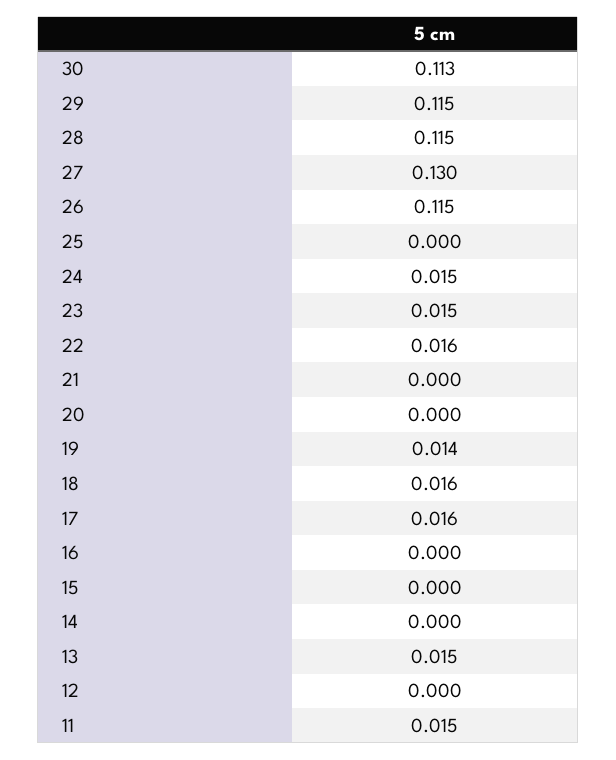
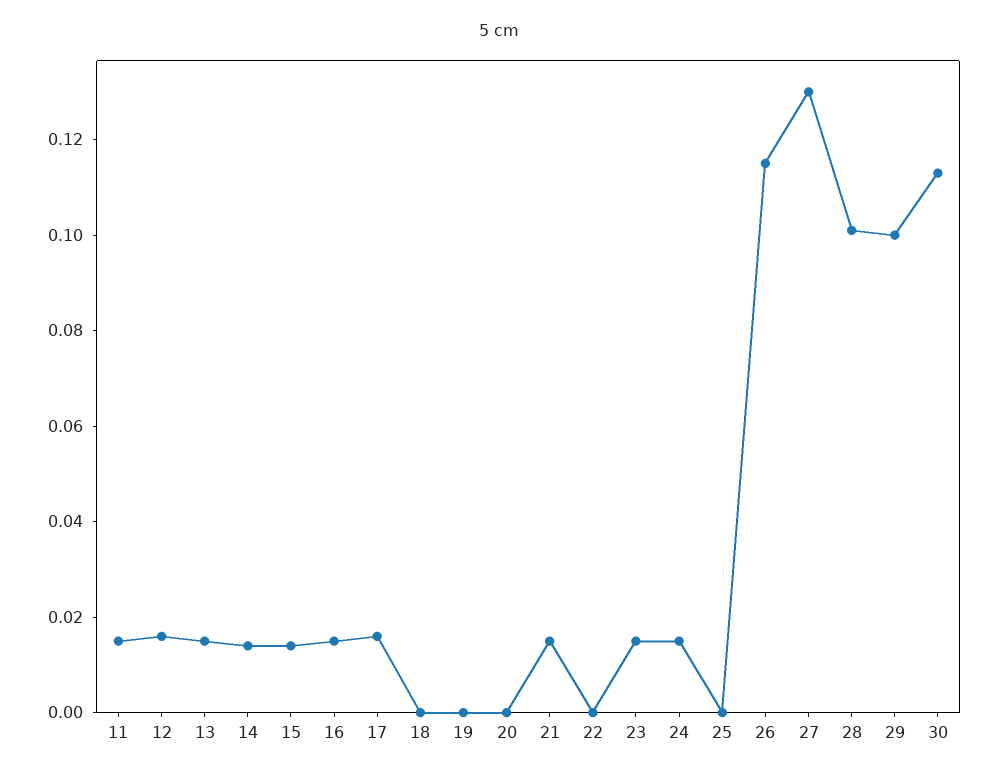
29: 0.115 -> 0.1
28: 0.115 -> 0.1
22: 0.016 -> 0
21: 0 -> 0.015
19: 0.014 -> 0
18: 0.016 -> 0
16: 0 -> 0.015
15: 0 -> 0.015
14: 0 -> 0.015
12: 0 -> 0.015

